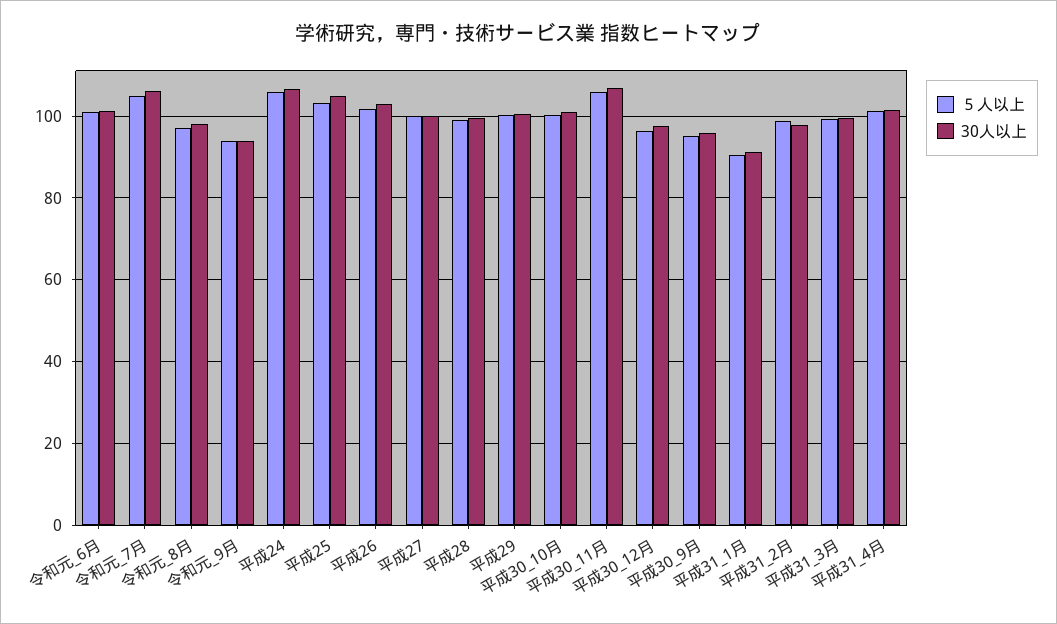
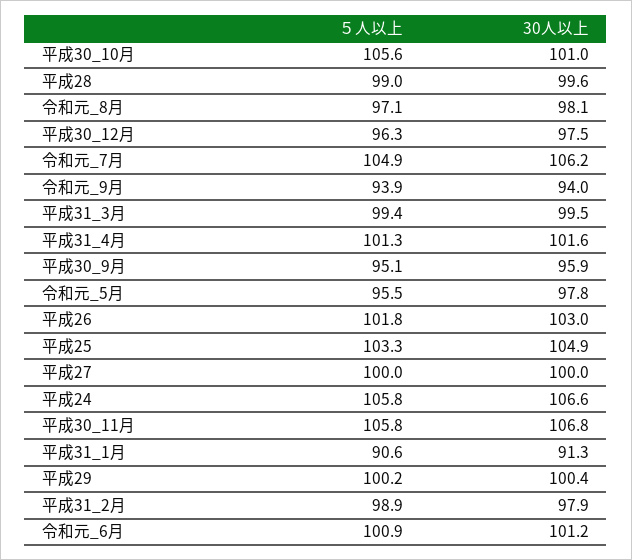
５人以上, 平成30_10月: 100 -> 105.6
５人以上, 令和元_5月: none -> 95.5
30人以上, 令和元_5月: none -> 97.8

